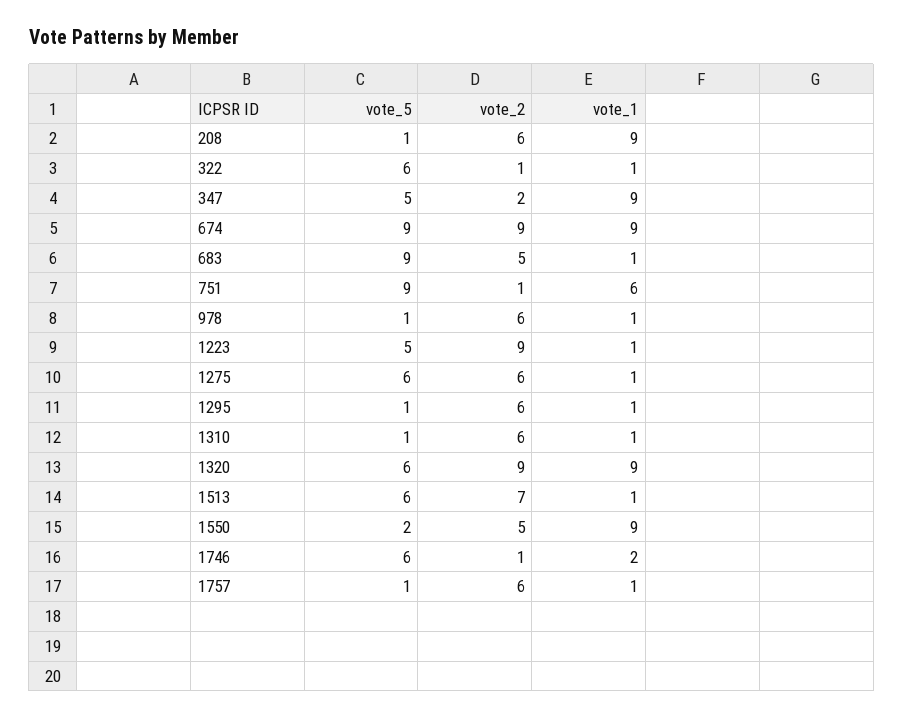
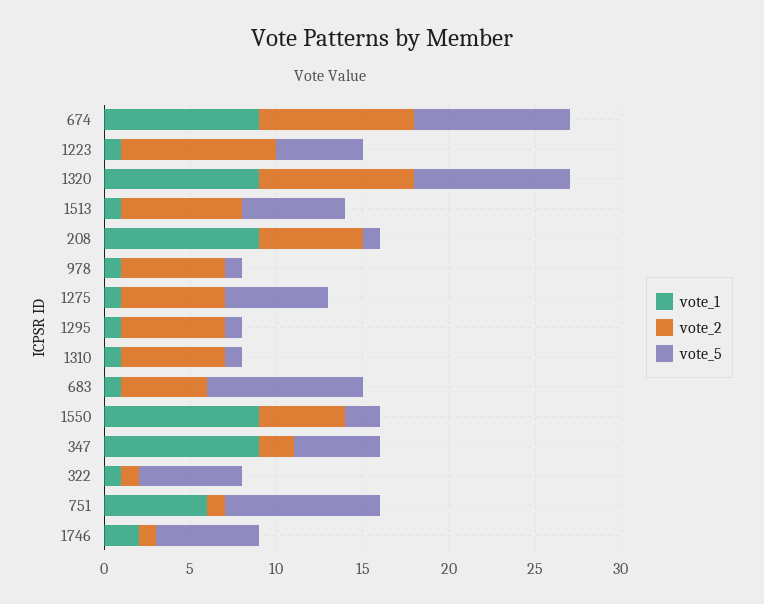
vote_5, 1320: 6 -> 9
vote_5, 1757: 1 -> none
vote_2, 1757: 6 -> none
vote_1, 1757: 1 -> none

